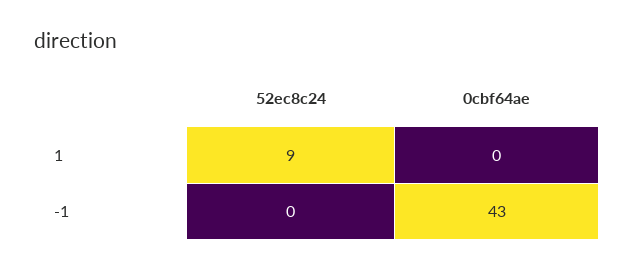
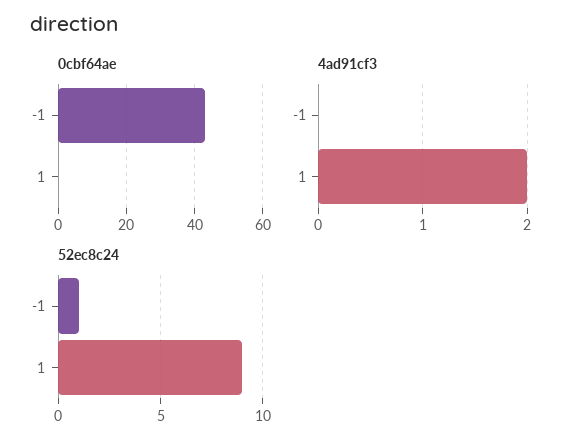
52ec8c24, -1: 0 -> 1
4ad91cf3, -1: none -> 0
4ad91cf3, 1: none -> 2

